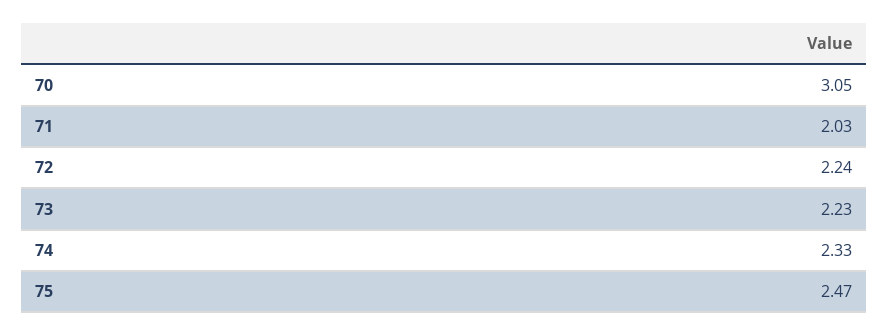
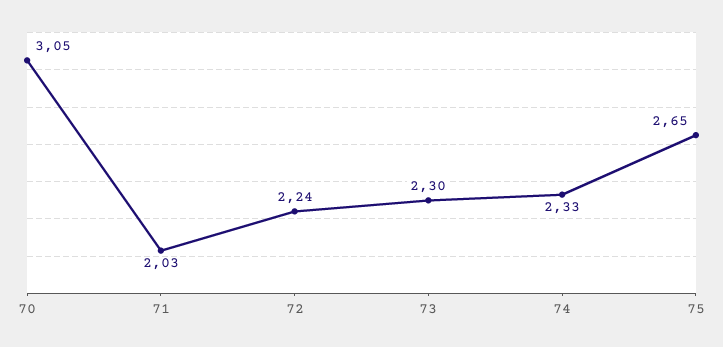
73: 2.23 -> 2.3
75: 2.47 -> 2.65

